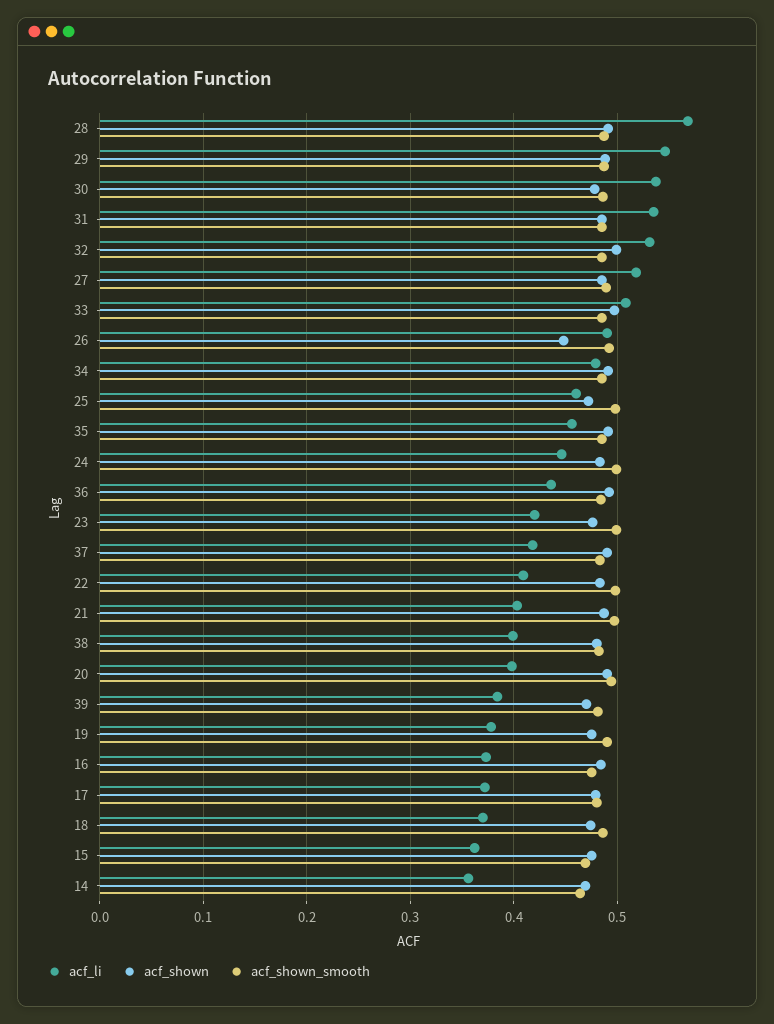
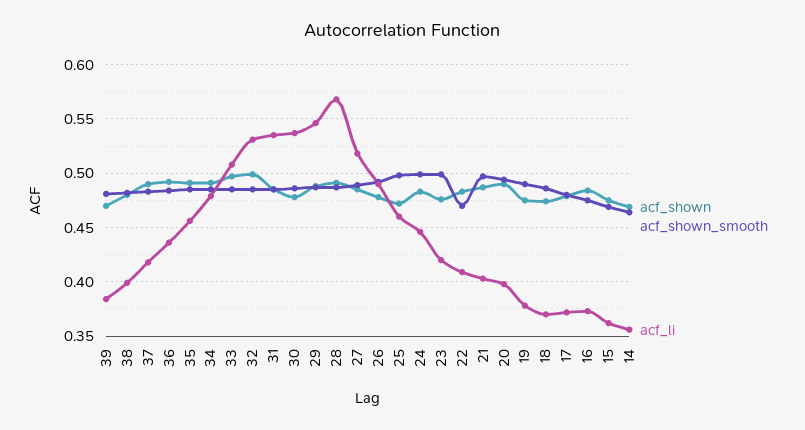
acf_shown, 26: 0.45 -> 0.48
acf_shown_smooth, 22: 0.5 -> 0.47

